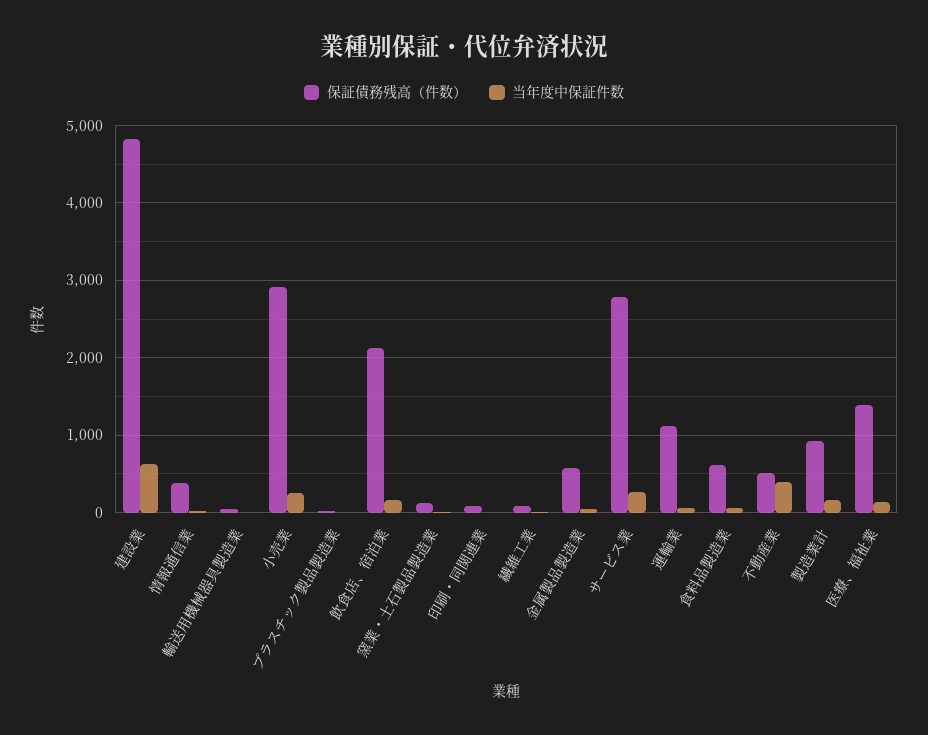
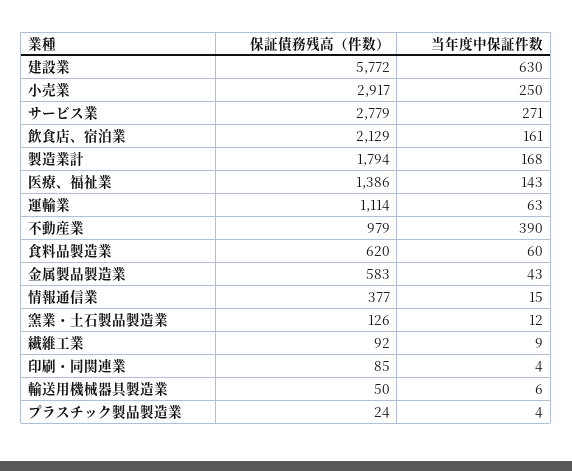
保証債務残高（件数）, 建設業: 4800 -> 5772
保証債務残高（件数）, 不動産業: 500 -> 979
保証債務残高（件数）, 製造業計: 900 -> 1794

